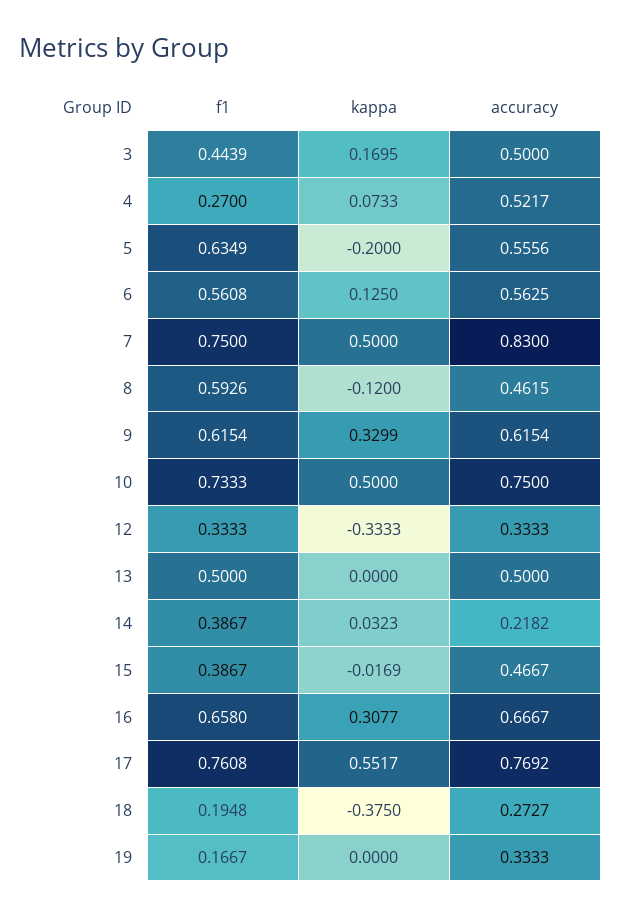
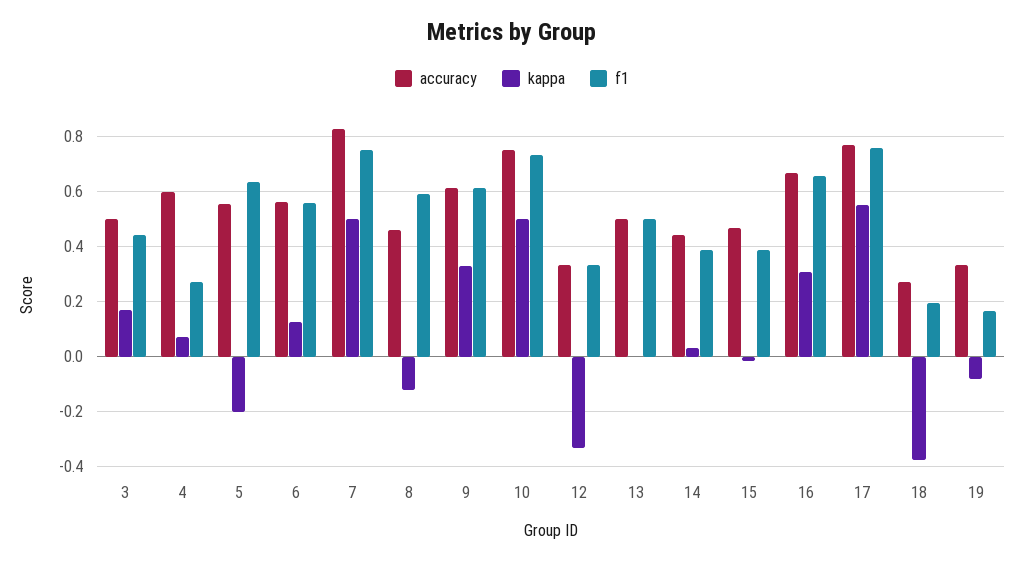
accuracy, 4: 0.5217 -> 0.6
accuracy, 14: 0.2182 -> 0.45
kappa, 19: 0 -> -0.075

